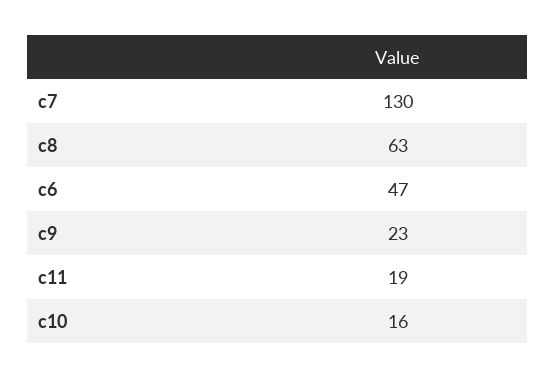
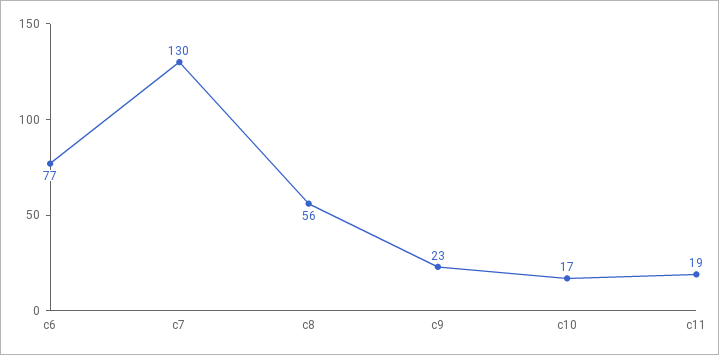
c8: 63 -> 56
c6: 47 -> 77
c10: 16 -> 17

